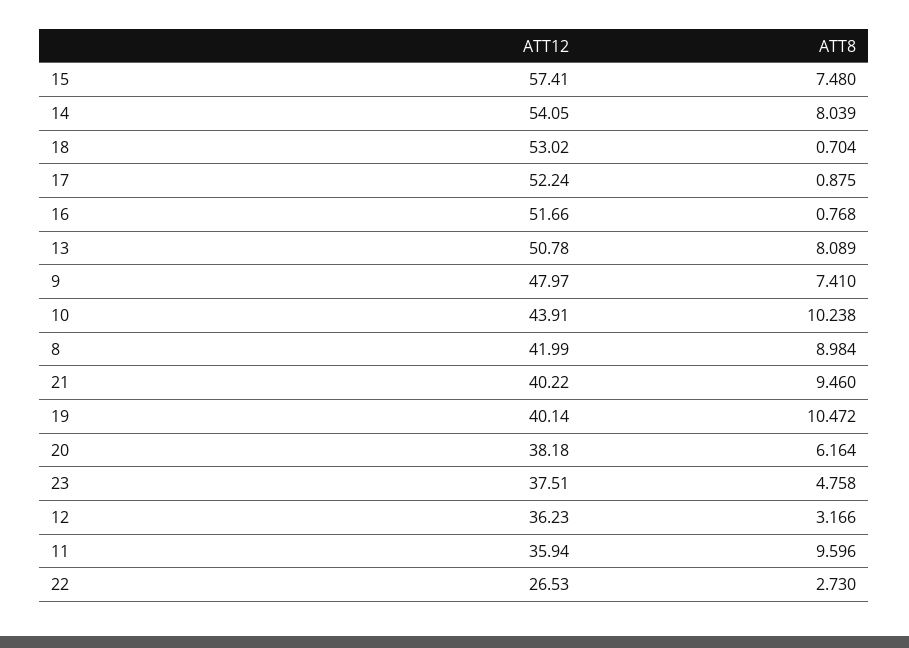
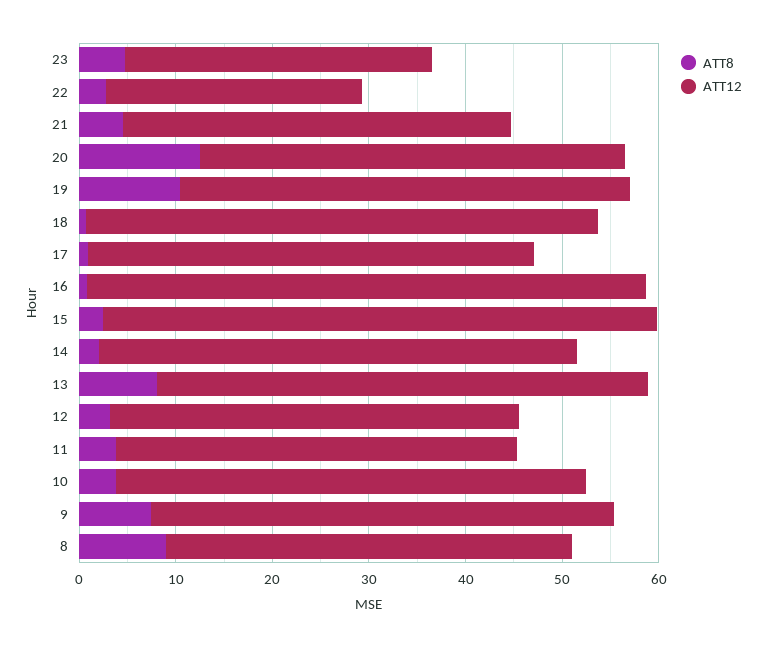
ATT8, 15: 7.48 -> 2
ATT12, 14: 54.05 -> 50
ATT8, 14: 8.039 -> 2
ATT12, 17: 52.24 -> 46
ATT12, 16: 51.66 -> 58
ATT12, 10: 43.91 -> 48
ATT8, 10: 10.238 -> 4
ATT8, 21: 9.46 -> 4
ATT12, 19: 40.14 -> 46
ATT12, 20: 38.18 -> 44
ATT8, 20: 6.164 -> 12
ATT12, 23: 37.51 -> 32
ATT12, 12: 36.23 -> 42
ATT12, 11: 35.94 -> 42
ATT8, 11: 9.596 -> 4

